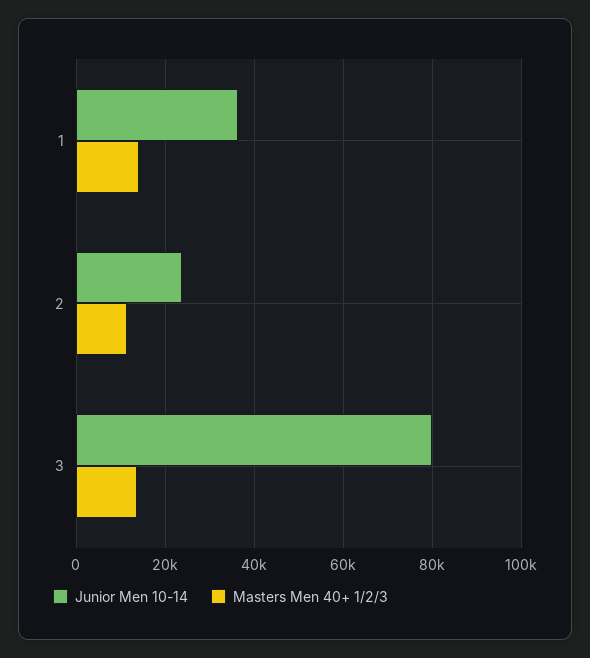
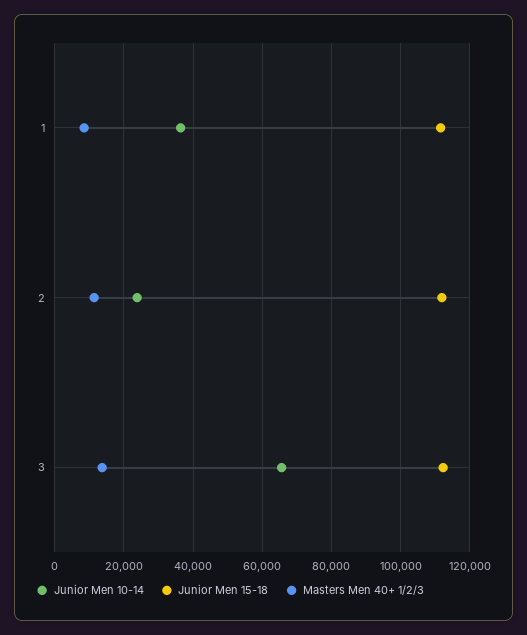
Masters Men 40+ 1/2/3, 1: 14000 -> 8000
Junior Men 10-14, 3: 80000 -> 66000
Junior Men 15-18, 1: none -> 112000
Junior Men 15-18, 2: none -> 112000
Junior Men 15-18, 3: none -> 112000

